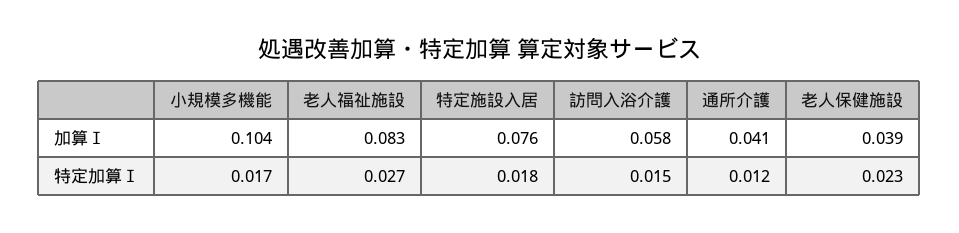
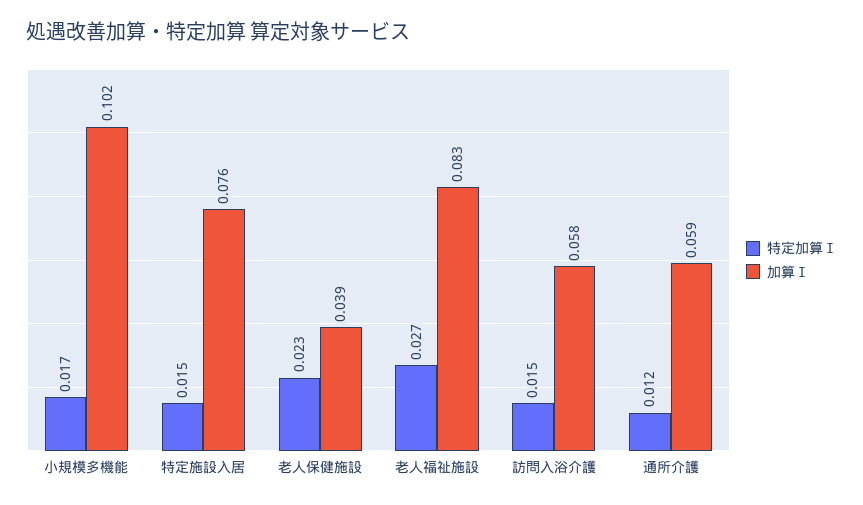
加算Ⅰ, 小規模多機能: 0.104 -> 0.102
加算Ⅰ, 通所介護: 0.041 -> 0.059
特定加算Ⅰ, 特定施設入居: 0.018 -> 0.015

